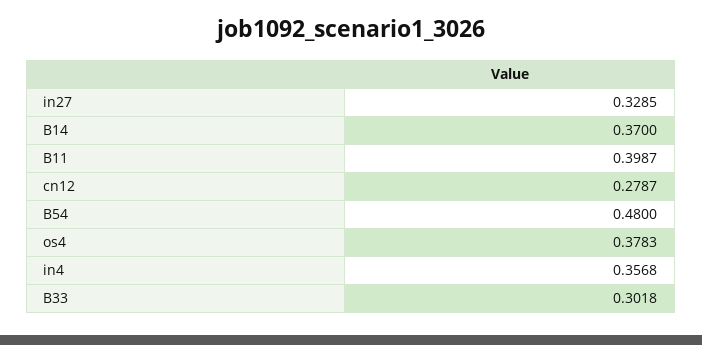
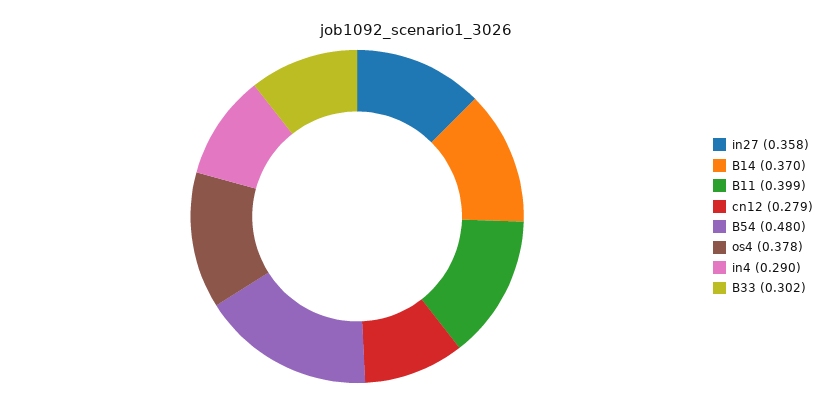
in27: 0.3285 -> 0.358
in4: 0.3568 -> 0.29

